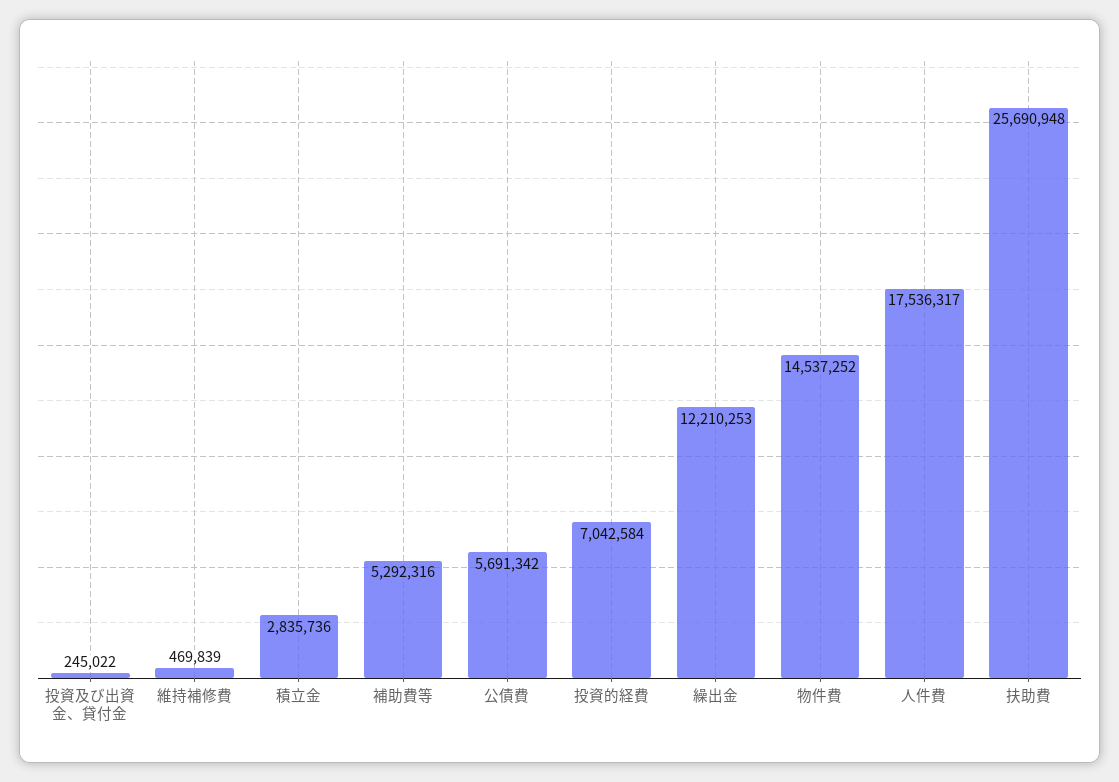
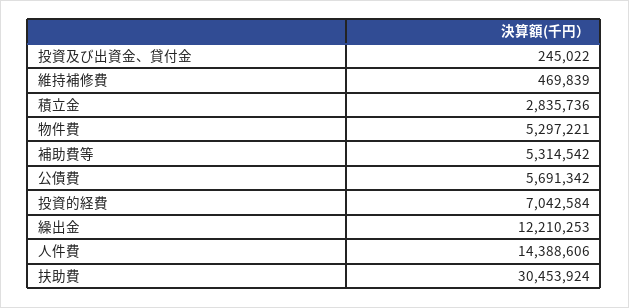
補助費等: 5292316 -> 5314542
物件費: 14537252 -> 5297221
人件費: 17536317 -> 14388606
扶助費: 25690948 -> 30453924

